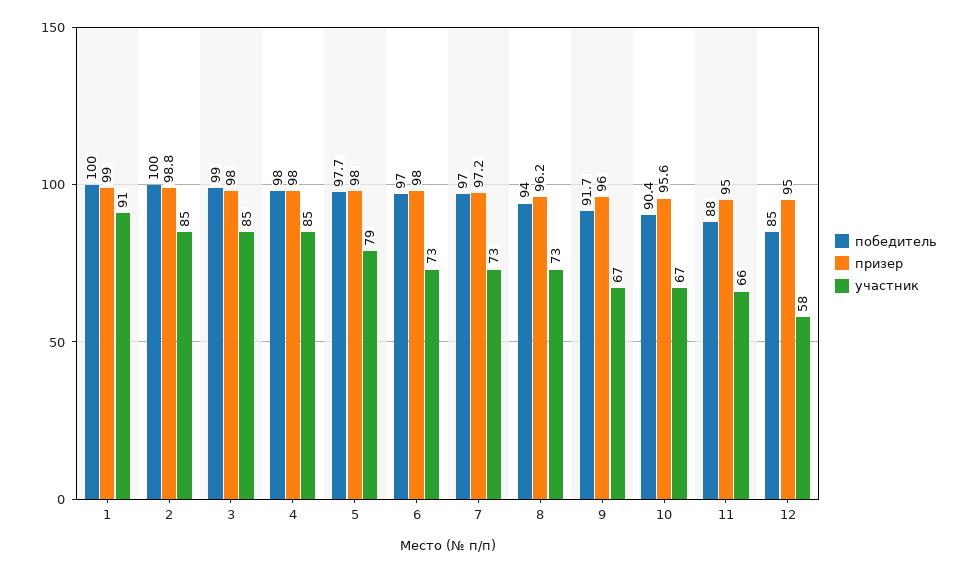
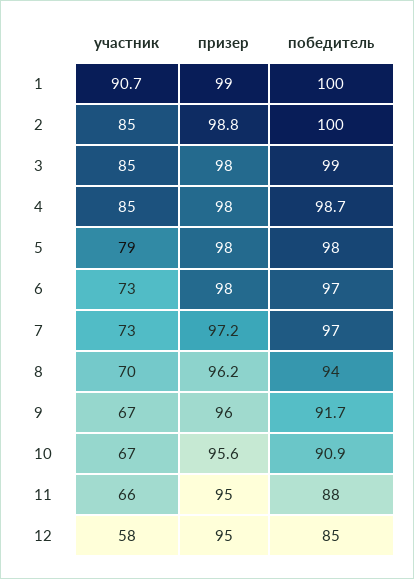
победитель, 4: 98 -> 98.7
победитель, 5: 97.7 -> 98
участник, 8: 73 -> 70
победитель, 10: 90.4 -> 90.9

